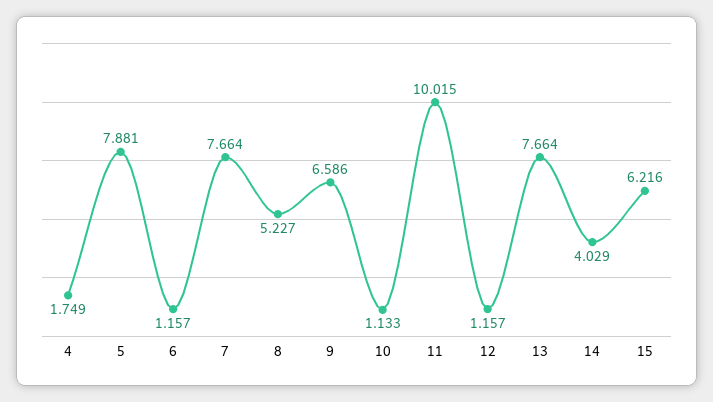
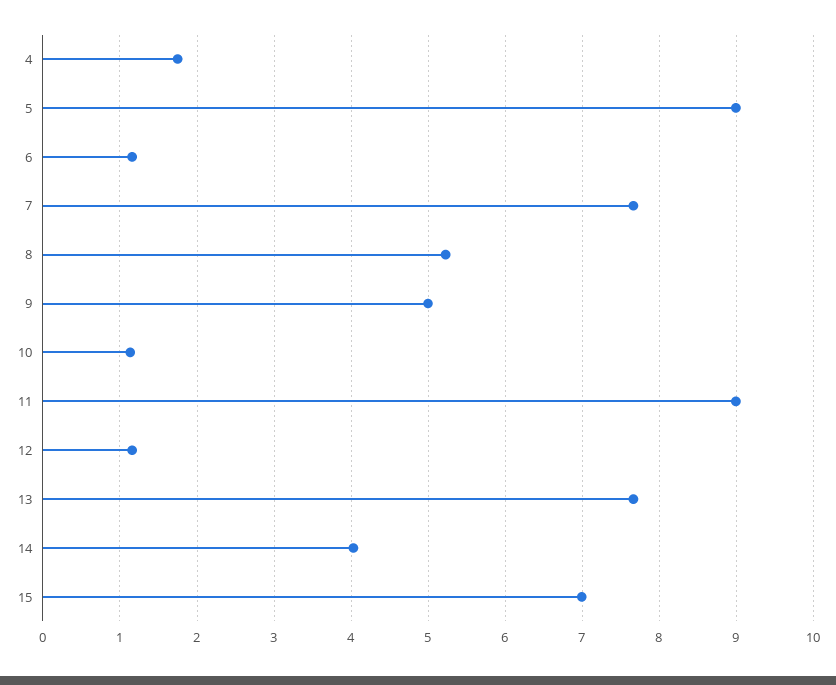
5: 7.881 -> 9
9: 6.586 -> 5
11: 10.015 -> 9
15: 6.216 -> 7

